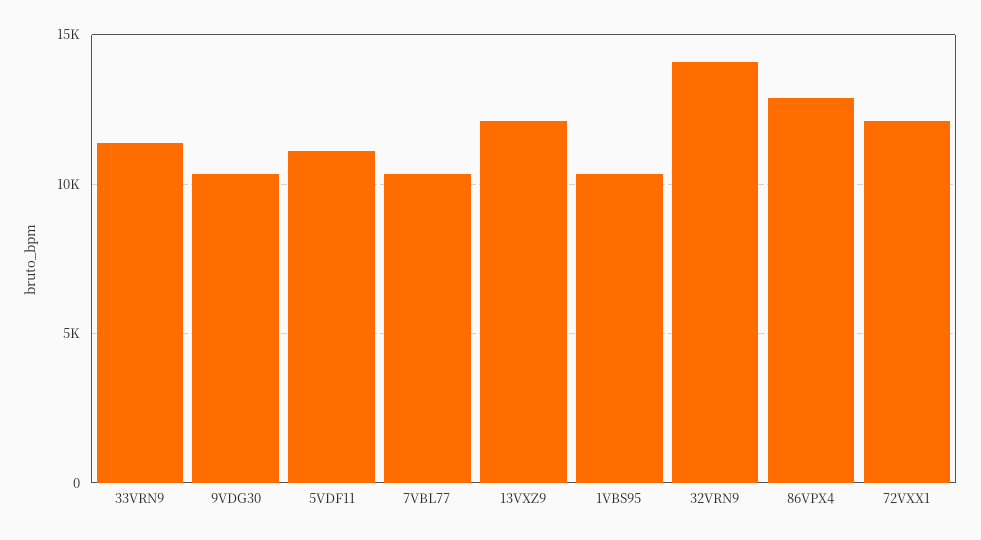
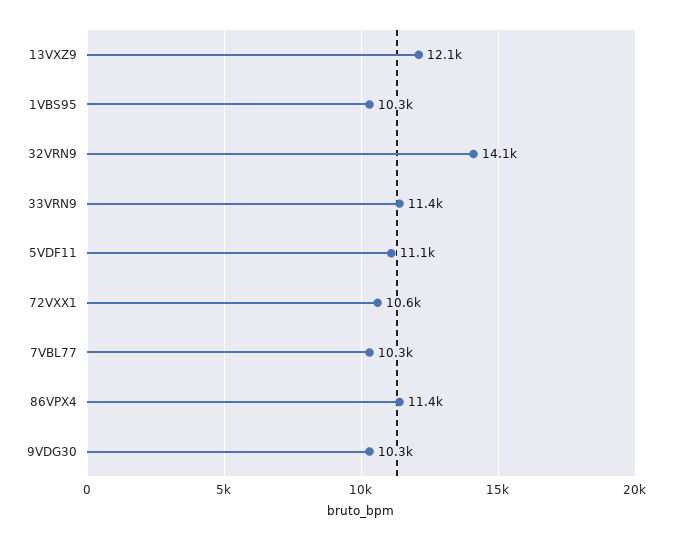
86VPX4: 13000 -> 11400
72VXX1: 12000 -> 10600

